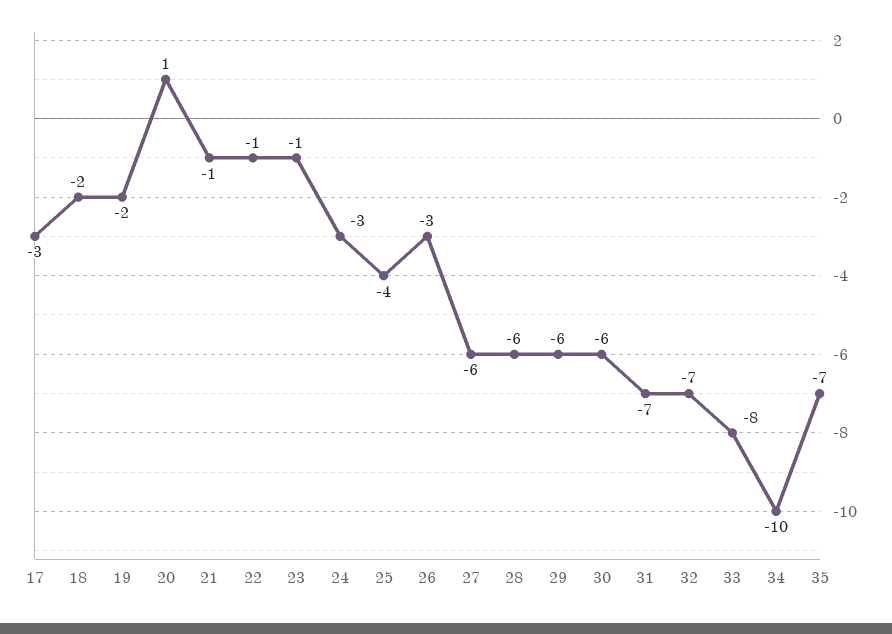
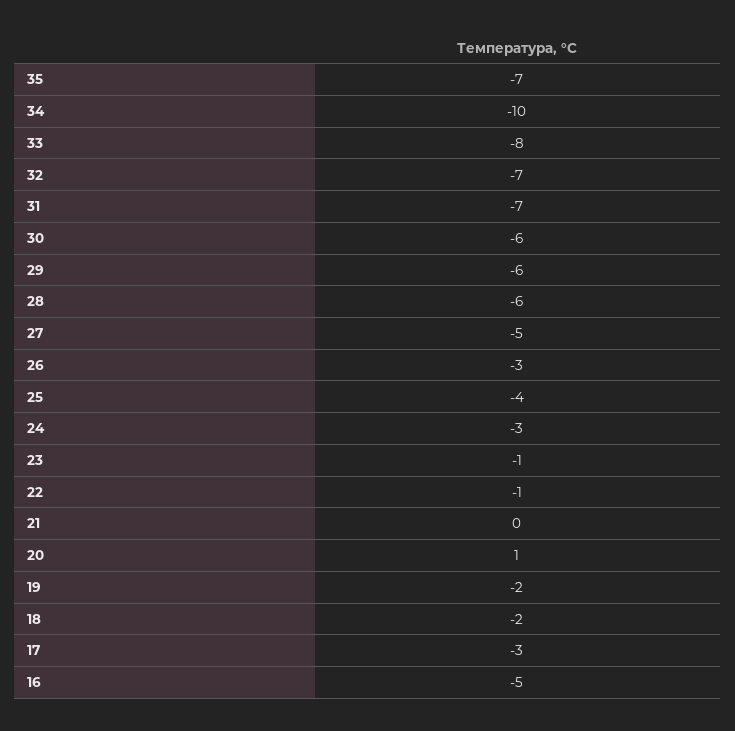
21: -1 -> 0
27: -6 -> -5
16: none -> -5

